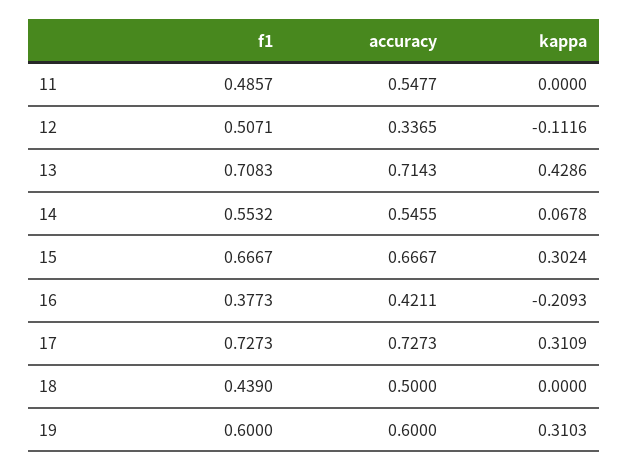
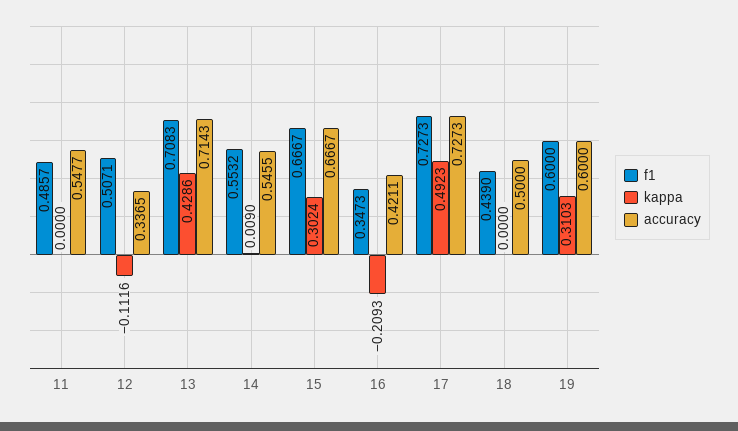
kappa, 14: 0.0678 -> 0.009
f1, 16: 0.3773 -> 0.3473
kappa, 17: 0.3109 -> 0.4923

